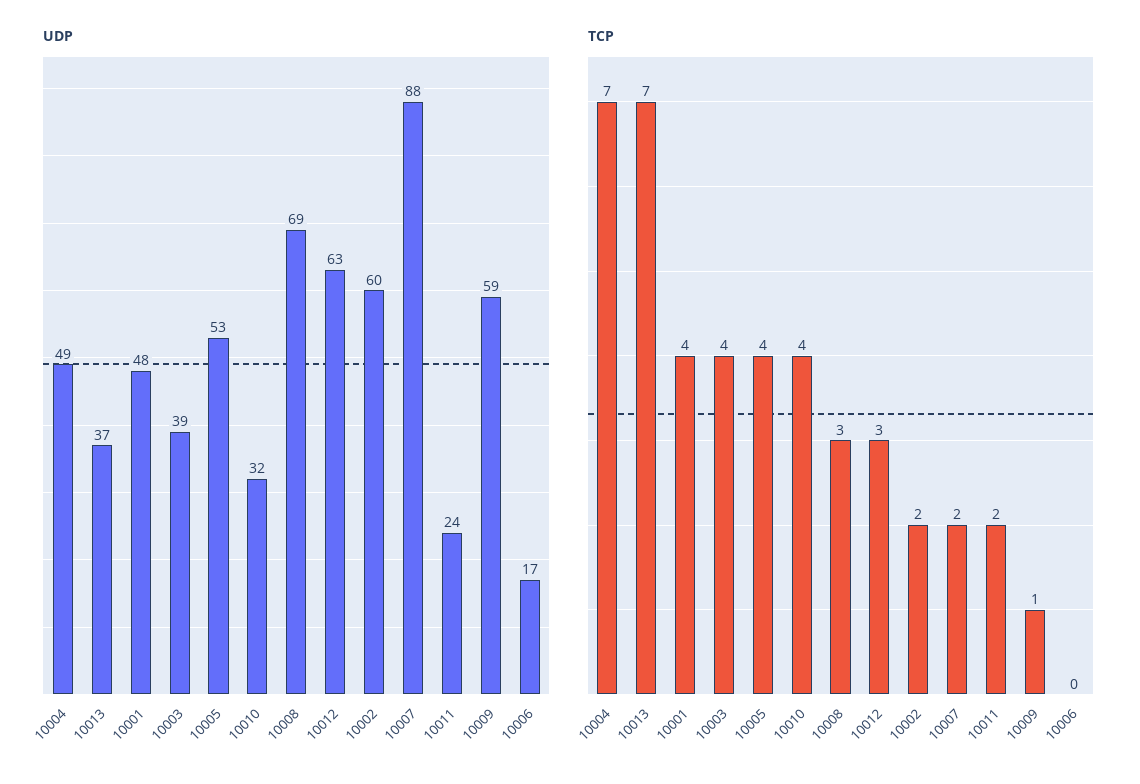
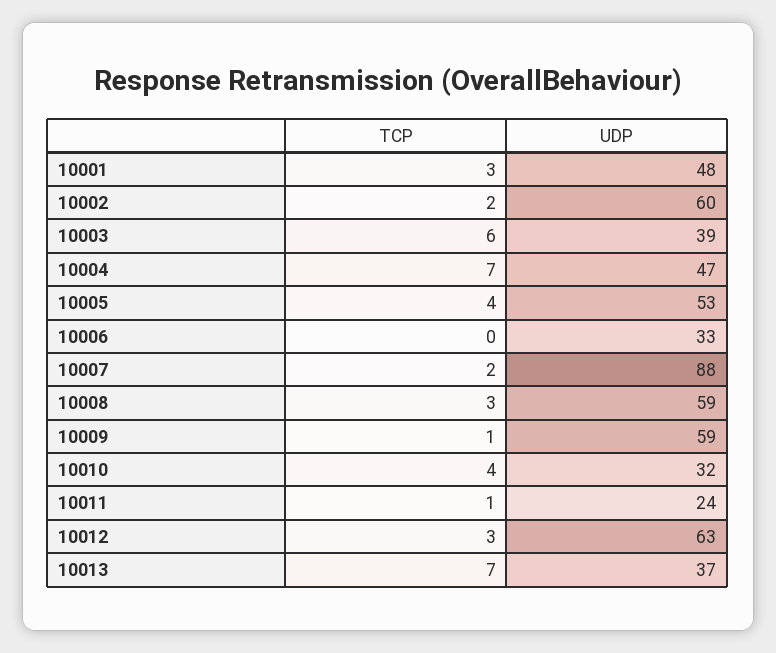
UDP, 10004: 49 -> 47
UDP, 10008: 69 -> 59
UDP, 10006: 17 -> 33
TCP, 10001: 4 -> 3
TCP, 10003: 4 -> 6
TCP, 10011: 2 -> 1

